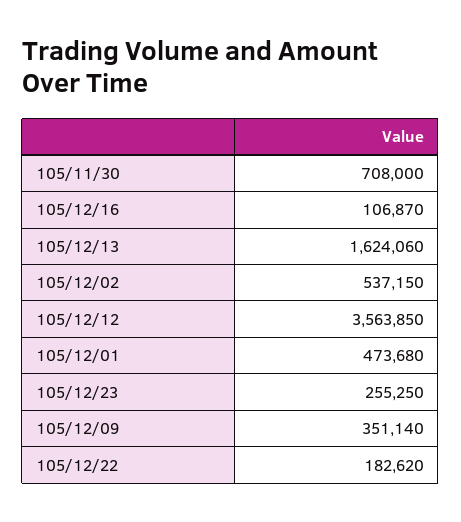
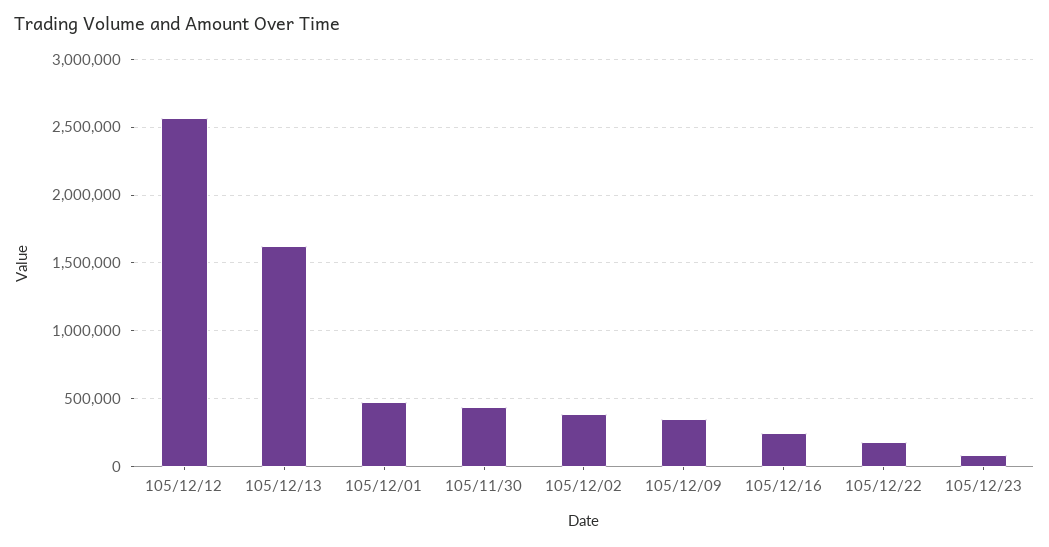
105/11/30: 708000 -> 450000
105/12/16: 106870 -> 250000
105/12/02: 537150 -> 400000
105/12/12: 3563850 -> 2550000
105/12/23: 255250 -> 100000

